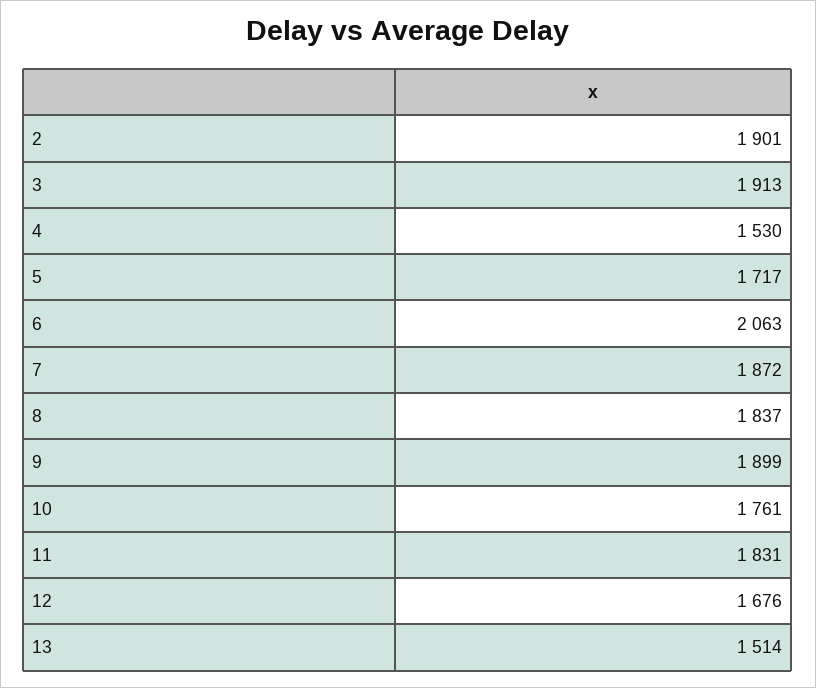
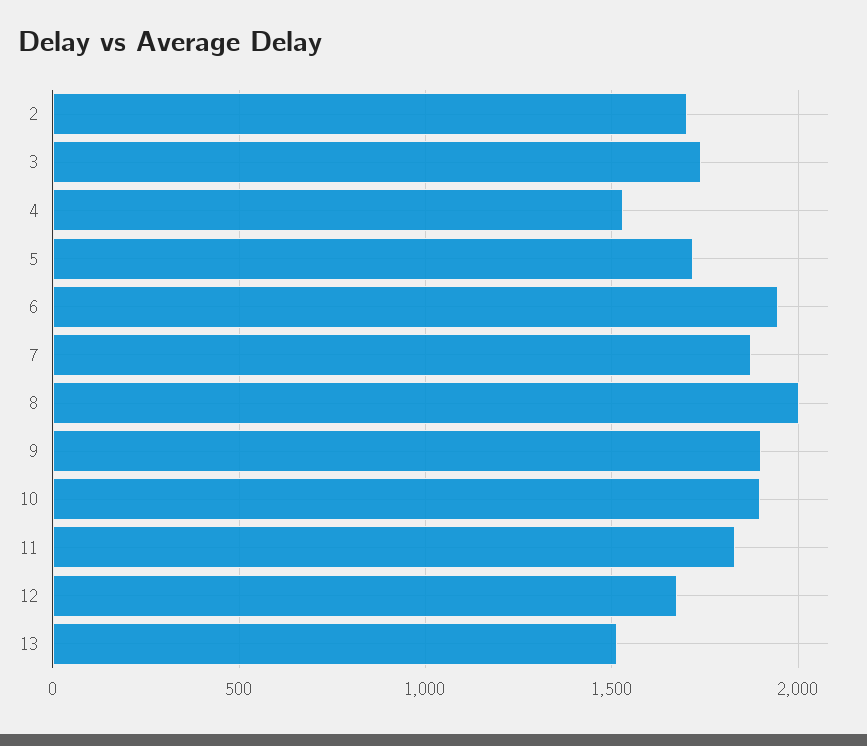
2: 1901 -> 1700
3: 1913 -> 1750
6: 2063 -> 1950
8: 1837 -> 2000
10: 1761 -> 1900

